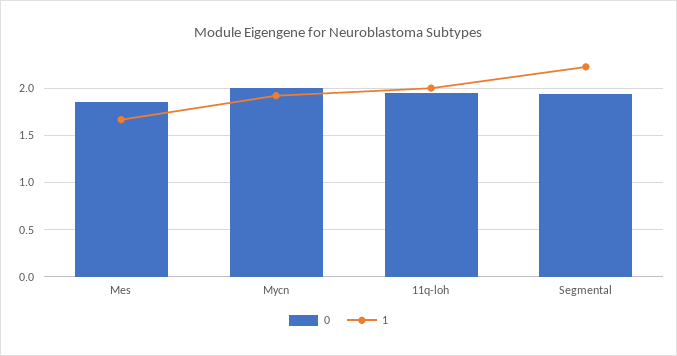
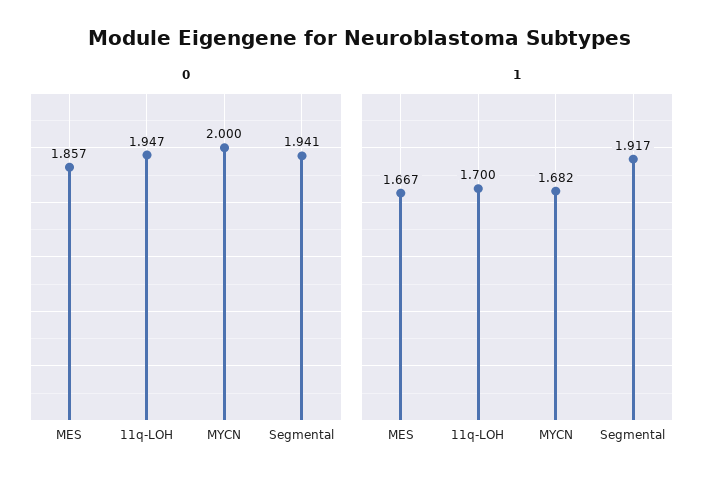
1, Mycn: 1.9 -> 1.682
1, 11q-loh: 2 -> 1.7
1, Segmental: 2.2 -> 1.917

